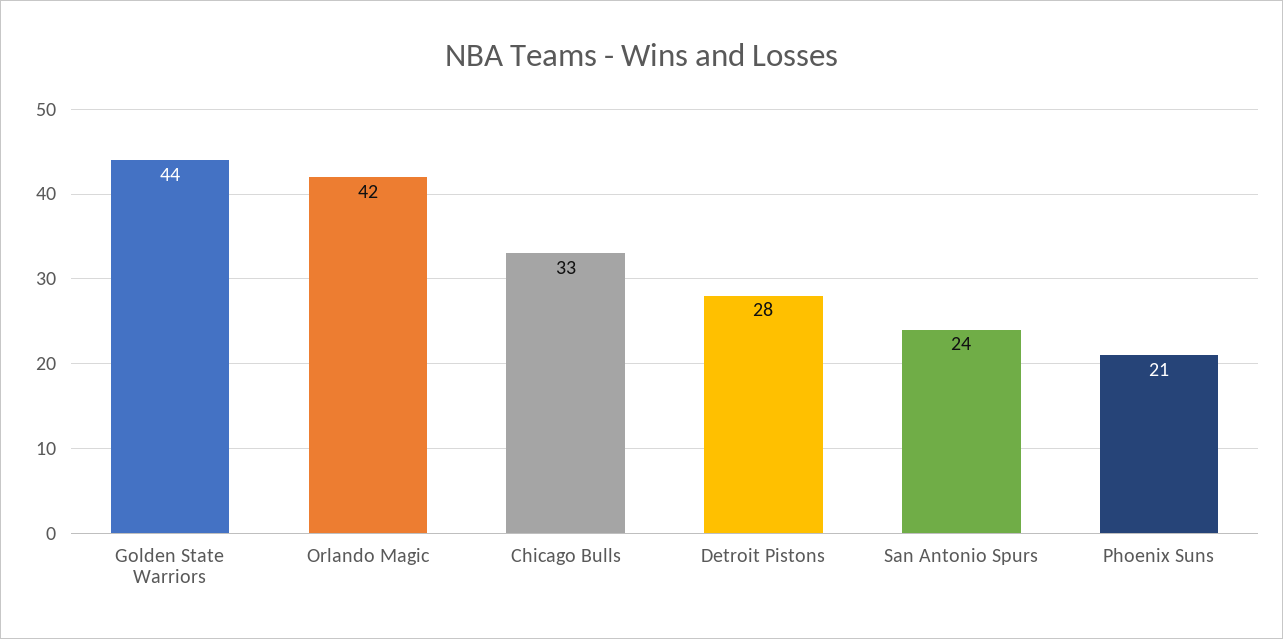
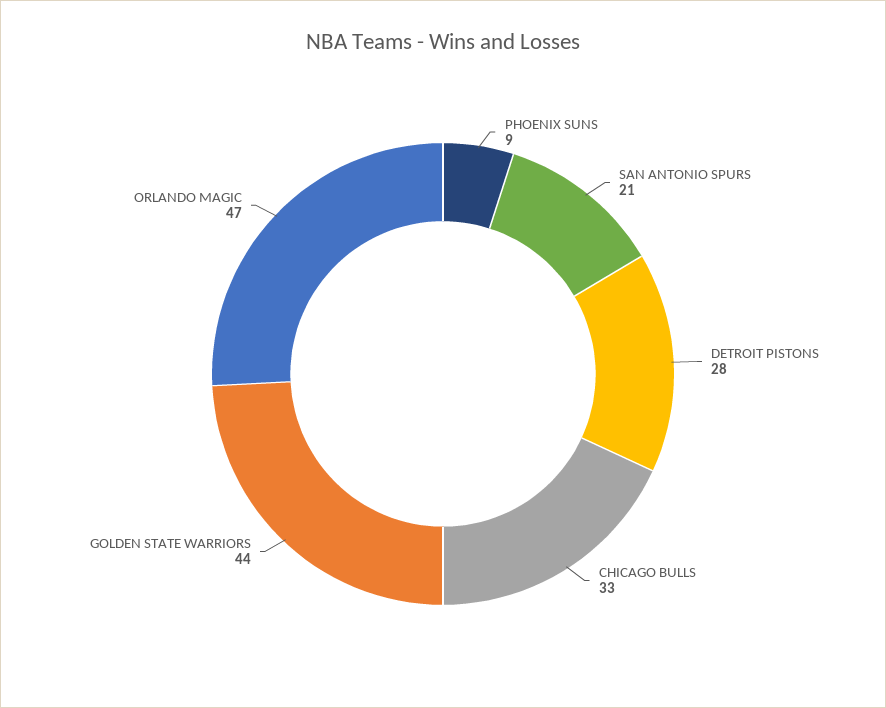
Orlando Magic: 42 -> 47
San Antonio Spurs: 24 -> 21
Phoenix Suns: 21 -> 9

